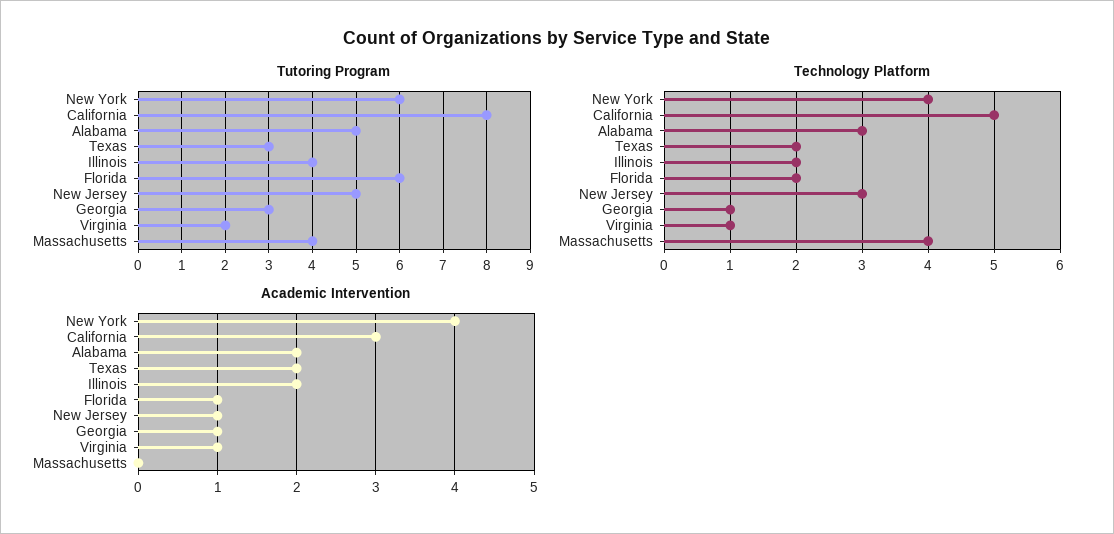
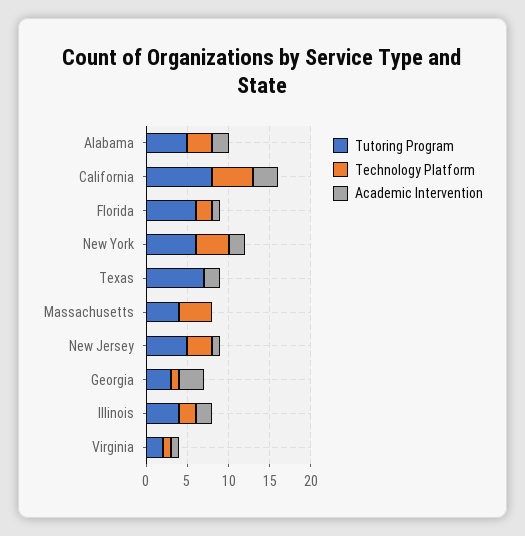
Tutoring Program, Texas: 3 -> 7
Technology Platform, Texas: 2 -> 0
Academic Intervention, New York: 4 -> 2
Academic Intervention, Georgia: 1 -> 3

